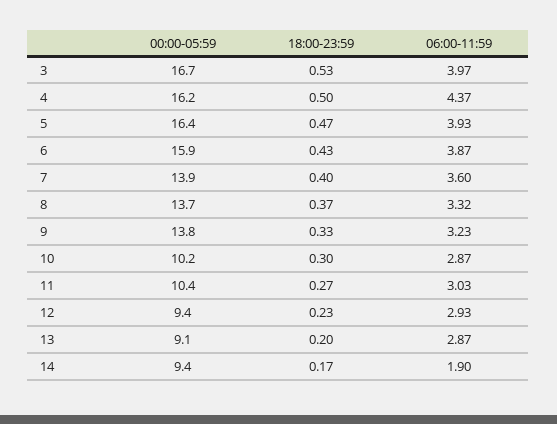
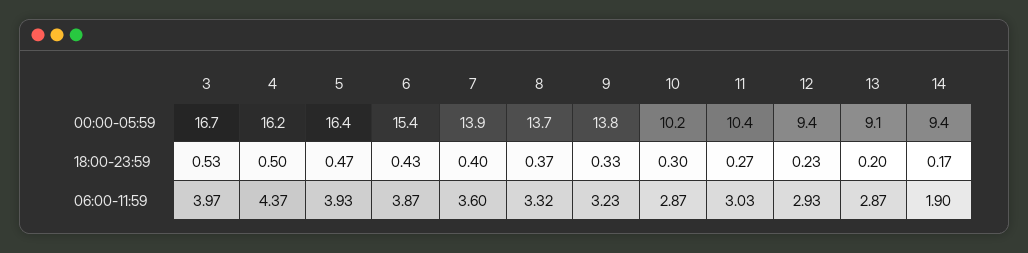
00:00-05:59, 6: 15.9 -> 15.4

